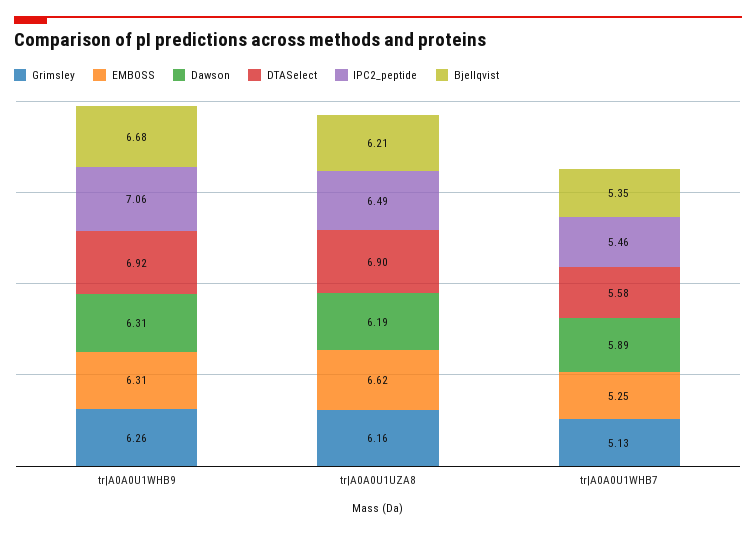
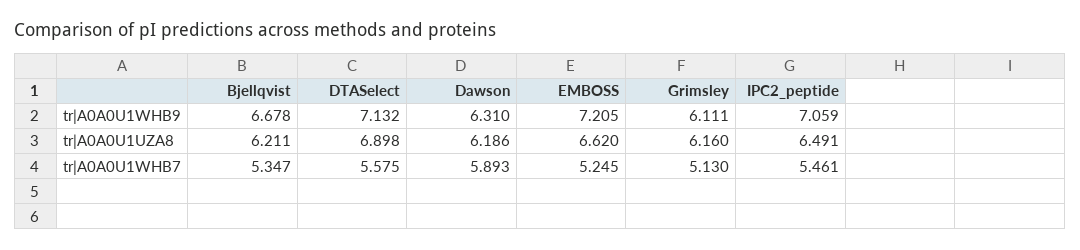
Grimsley, tr|A0A0U1WHB9: 6.26 -> 6.111
EMBOSS, tr|A0A0U1WHB9: 6.31 -> 7.205
DTASelect, tr|A0A0U1WHB9: 6.92 -> 7.132

